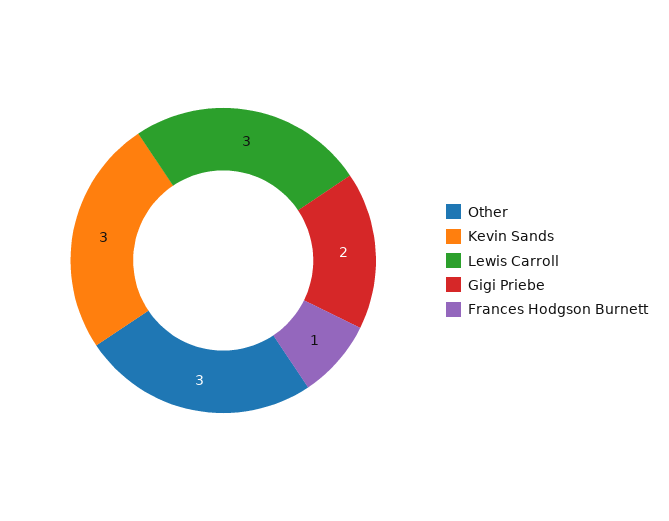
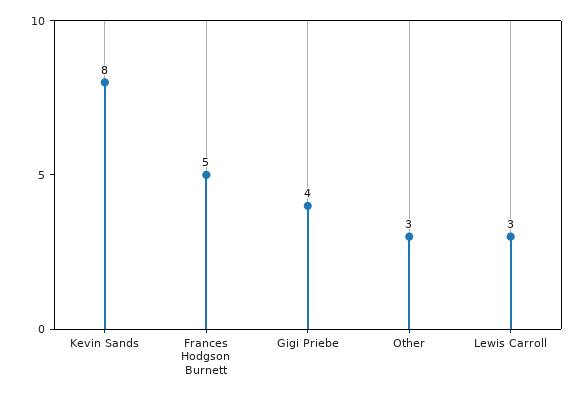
Kevin Sands: 3 -> 8
Gigi Priebe: 2 -> 4
Frances Hodgson Burnett: 1 -> 5

